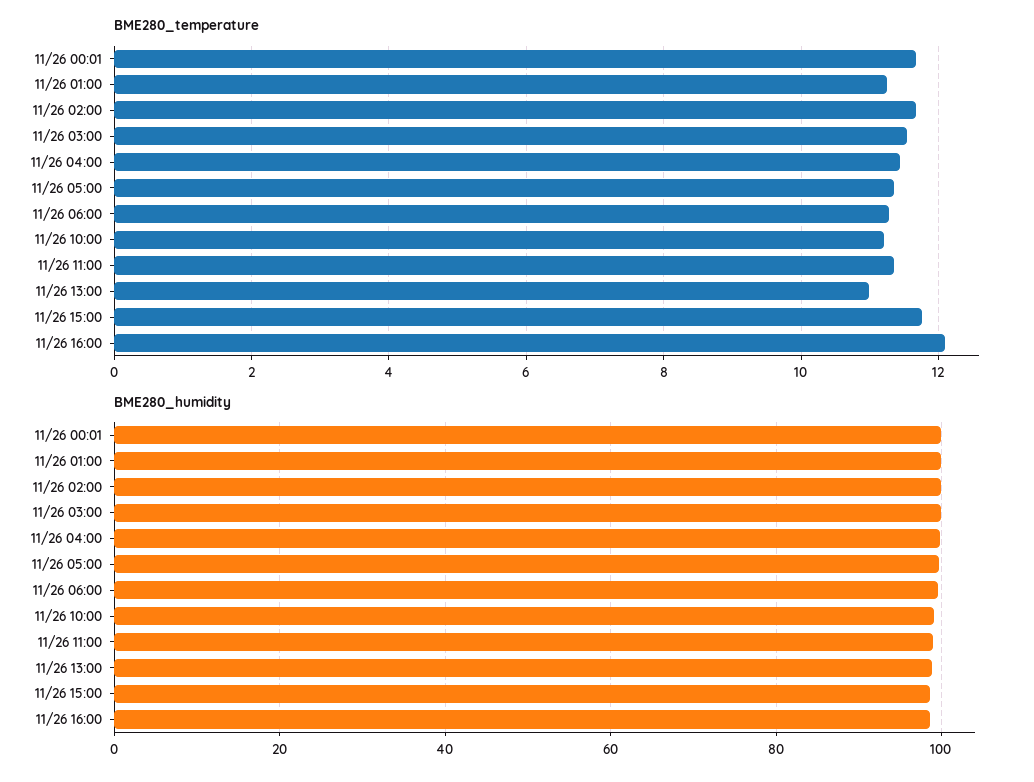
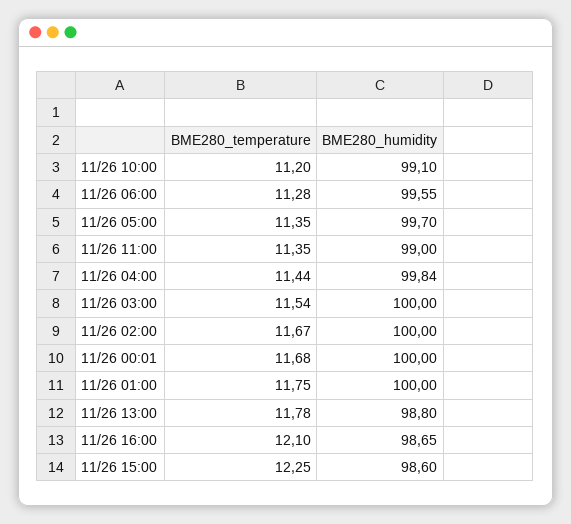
BME280_temperature, 11/26 01:00: 11.2 -> 11.75
BME280_temperature, 11/26 13:00: 11 -> 11.78
BME280_temperature, 11/26 15:00: 11.8 -> 12.25

